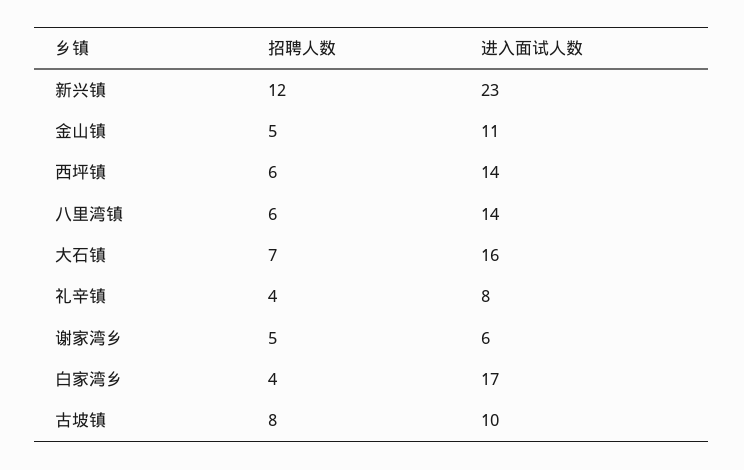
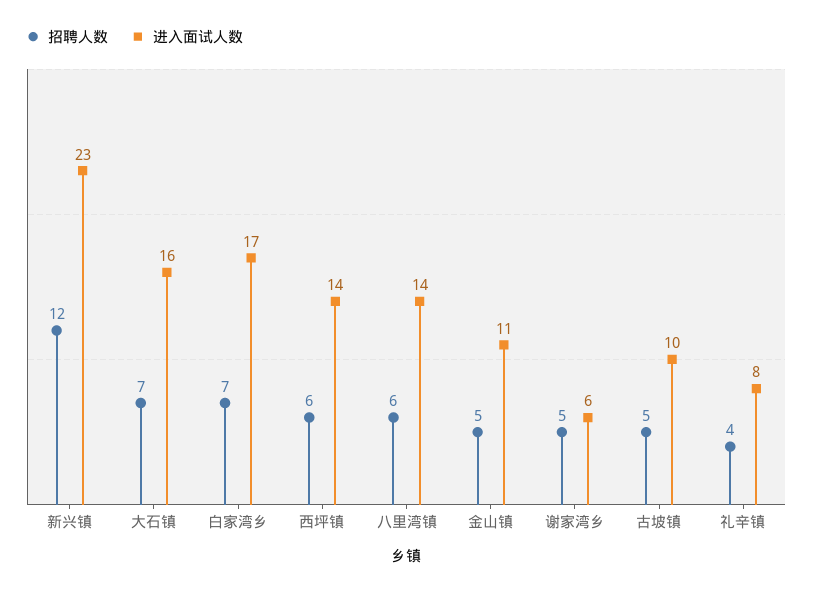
招聘人数, 白家湾乡: 4 -> 7
招聘人数, 古坡镇: 8 -> 5

